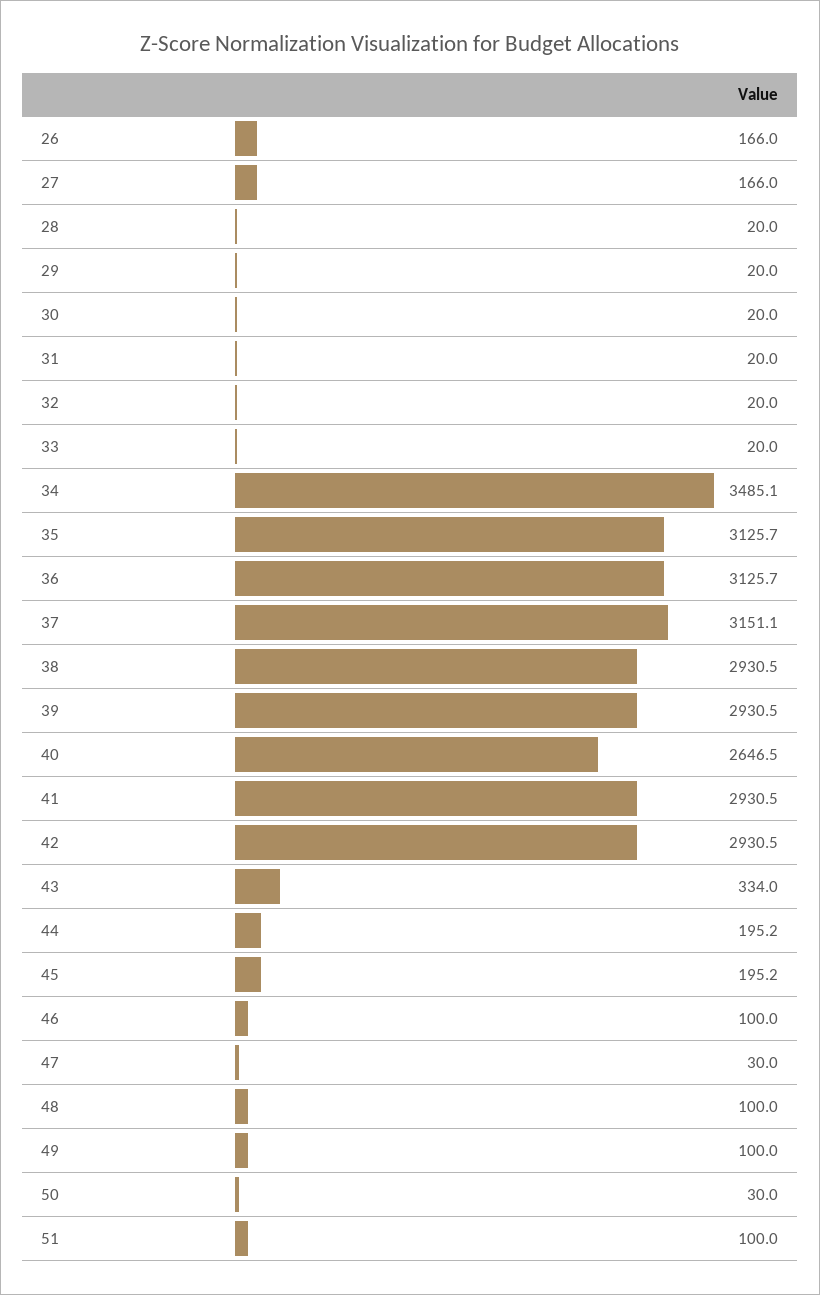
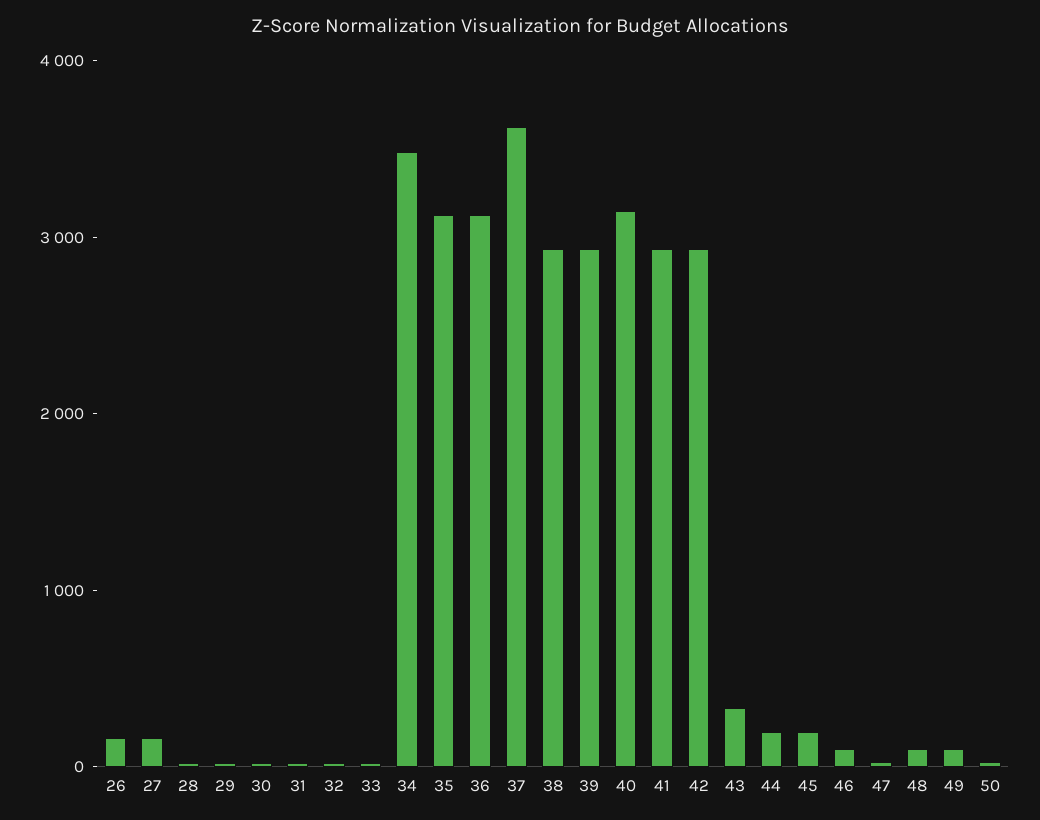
37: 3151.1 -> 3600
40: 2646.5 -> 3200
51: 100 -> none

